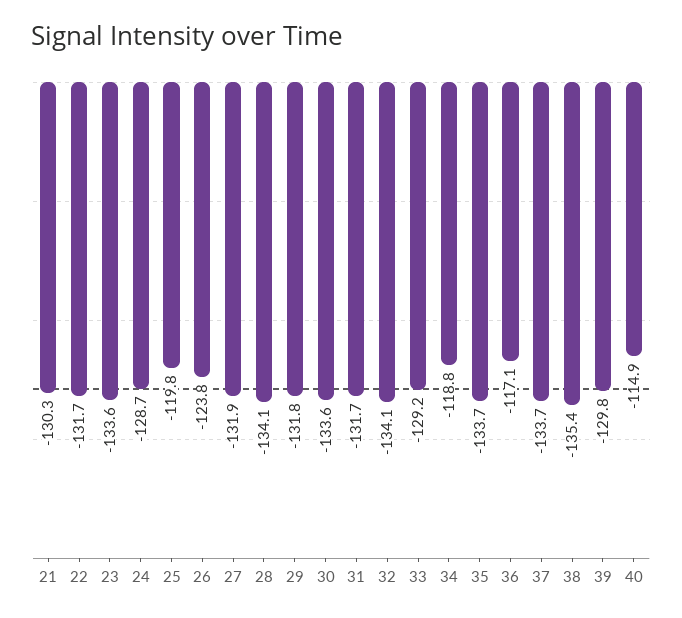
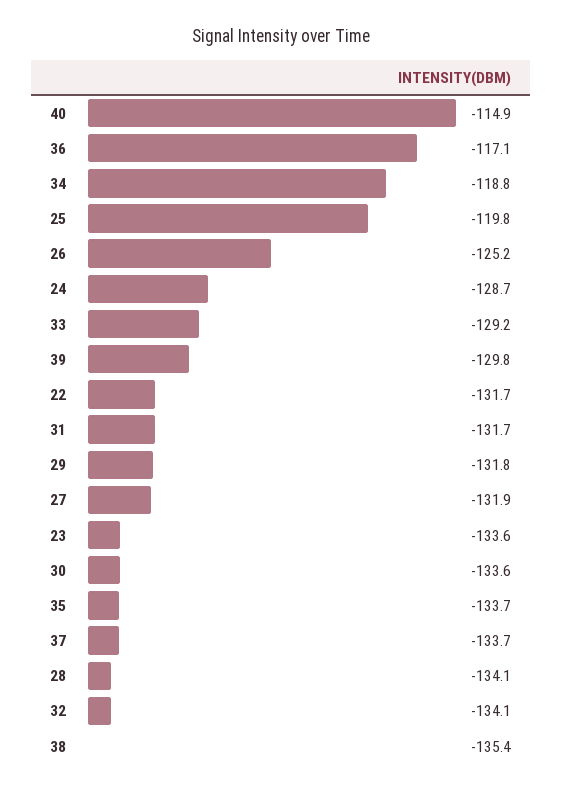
21: -130.3 -> none
26: -123.8 -> -125.2

